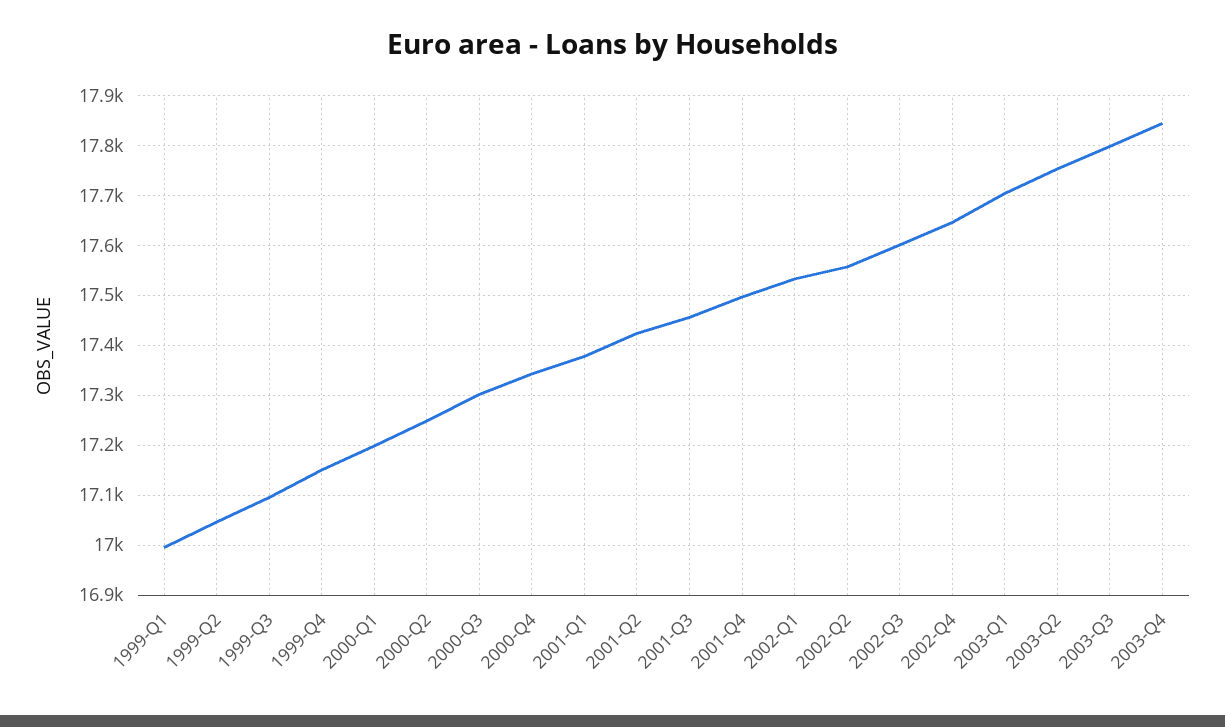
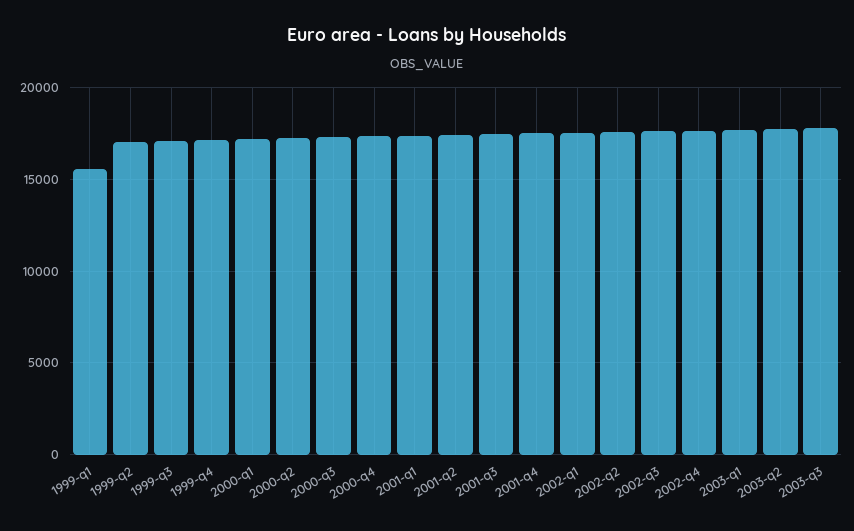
1999-Q1: 17000 -> 15500
2003-Q4: 17840 -> none

